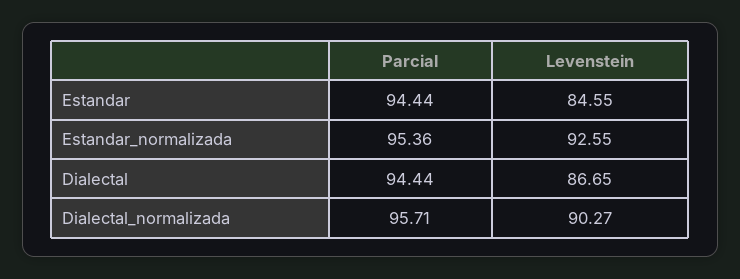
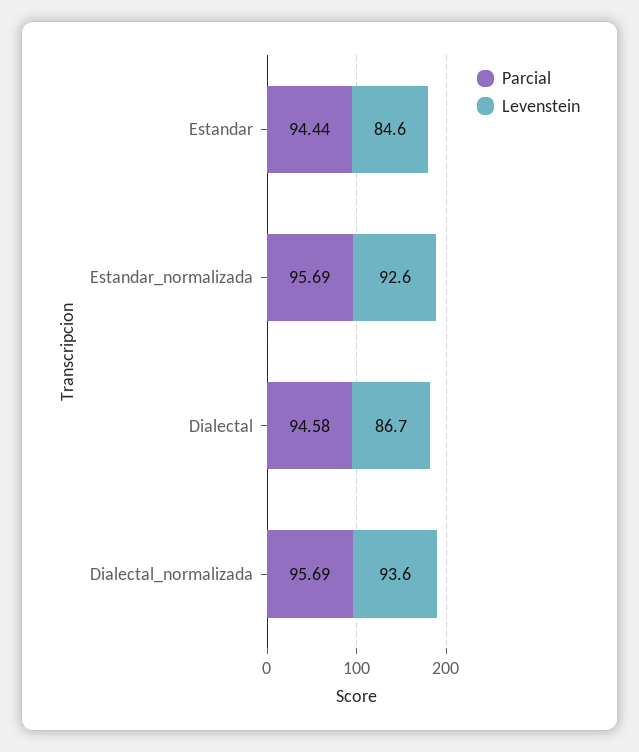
Parcial, Estandar_normalizada: 95.36 -> 95.69
Parcial, Dialectal: 94.44 -> 94.58
Parcial, Dialectal_normalizada: 95.71 -> 95.69
Levenstein, Dialectal_normalizada: 90.27 -> 93.6

